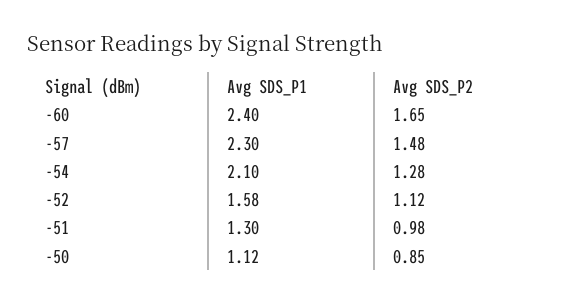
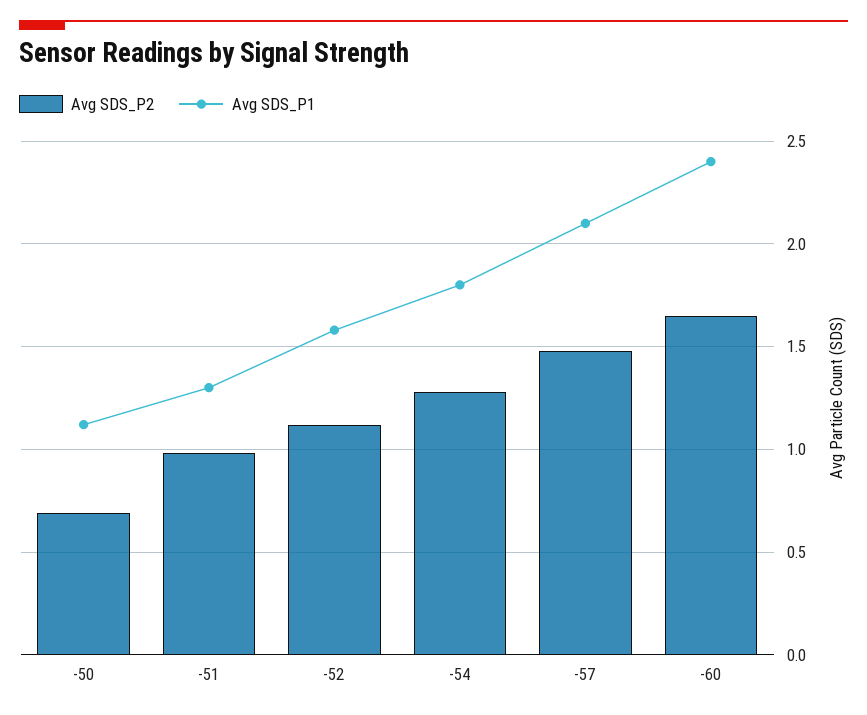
Avg SDS_P1, -57: 2.3 -> 2.1
Avg SDS_P1, -54: 2.1 -> 1.8
Avg SDS_P2, -50: 0.85 -> 0.7

